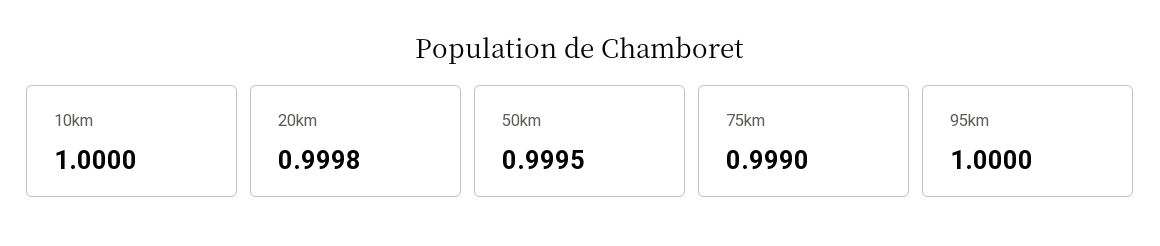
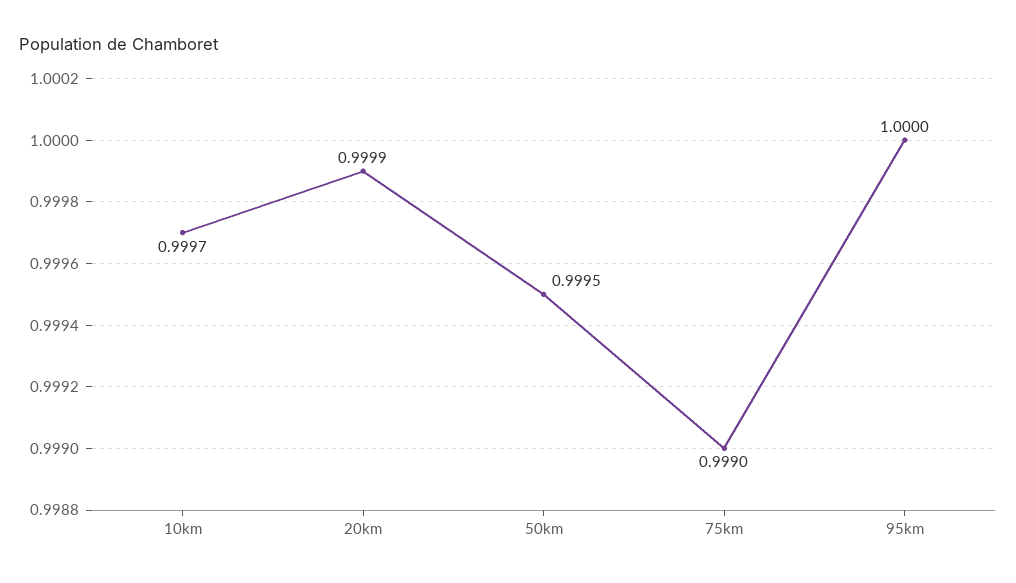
10km: 1 -> 0.9997
20km: 0.9998 -> 0.9999

